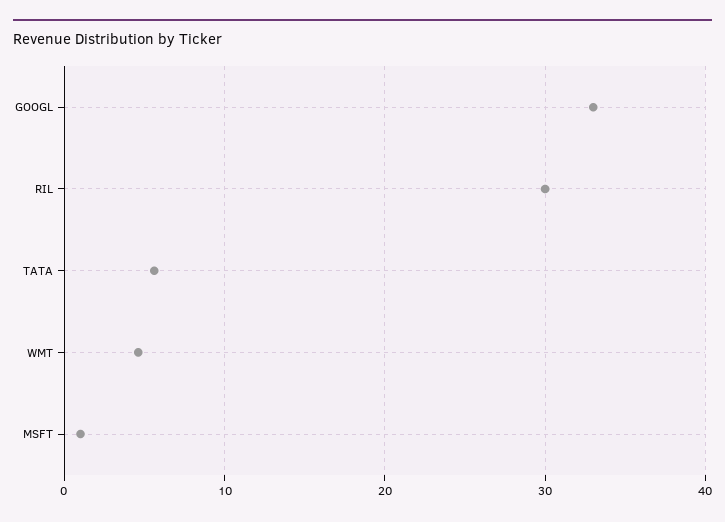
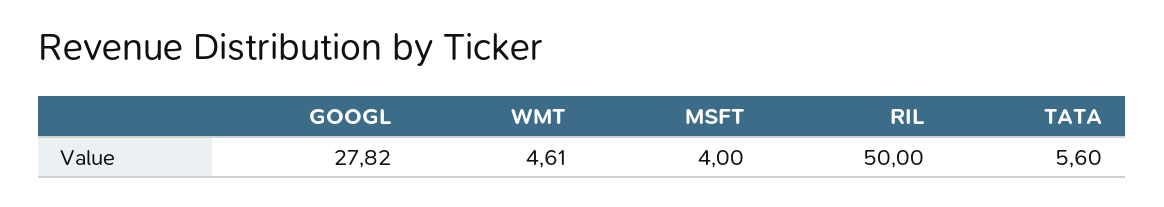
GOOGL: 33 -> 27.82
RIL: 30 -> 50
MSFT: 1 -> 4

